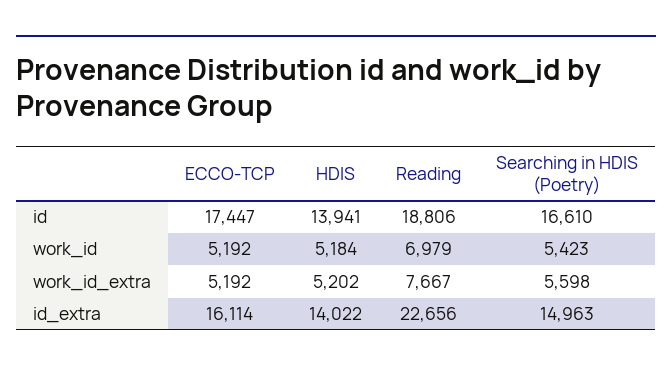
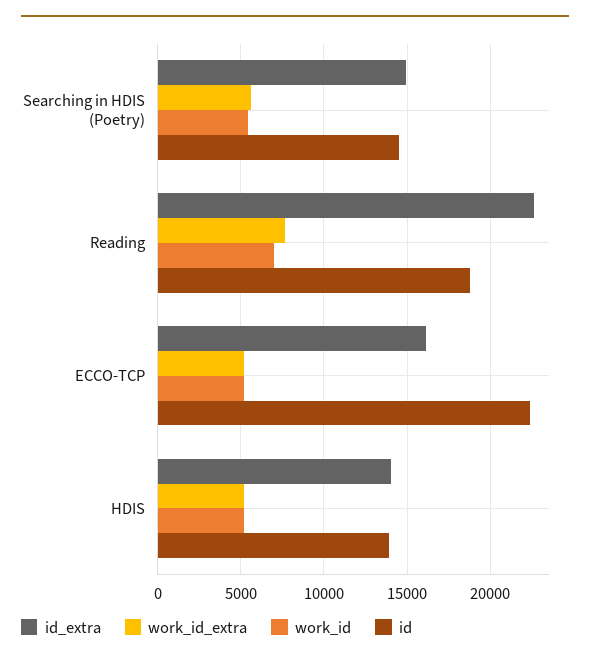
id, ECCO-TCP: 17447 -> 22500
id, Searching in HDIS (Poetry): 16610 -> 14500

